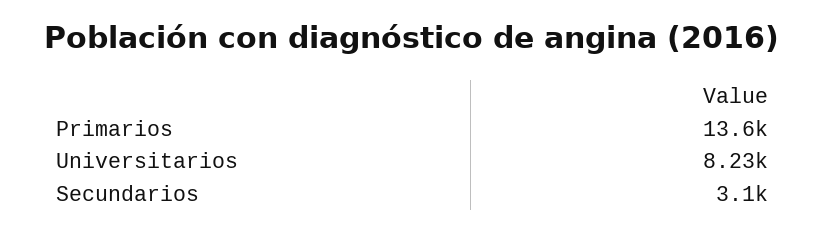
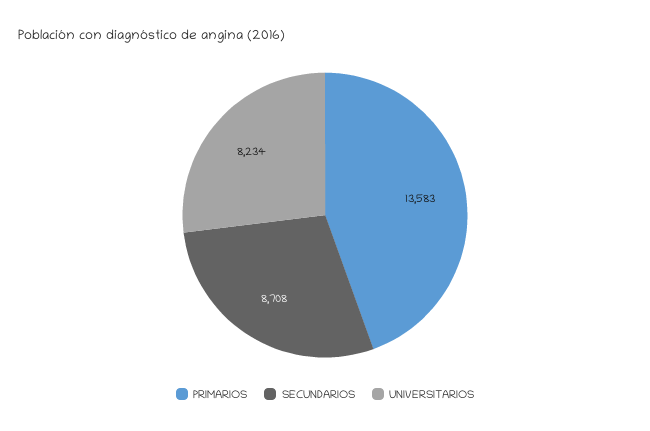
Secundarios: 3100 -> 8708

